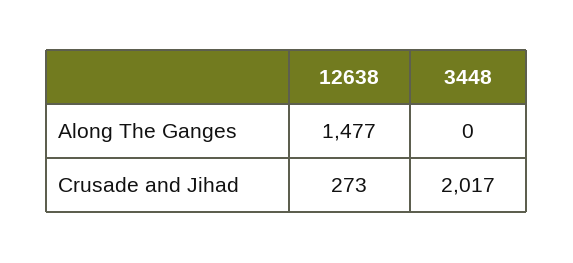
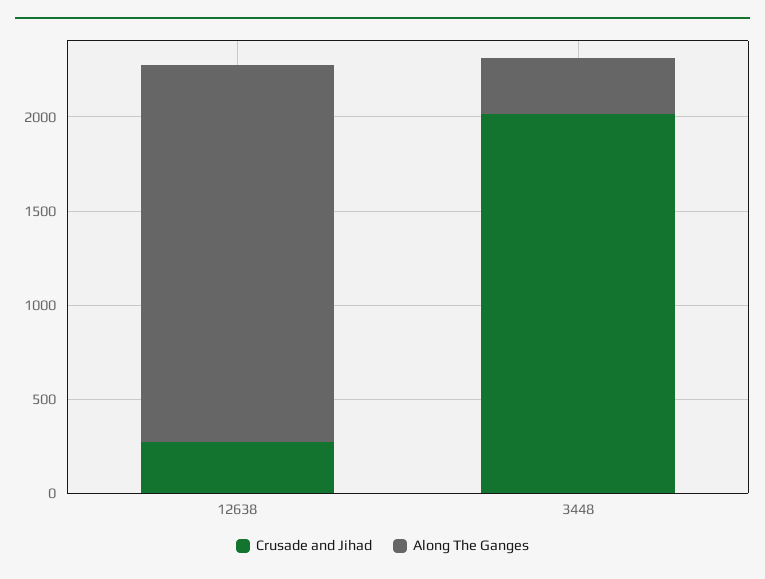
Along The Ganges, 12638: 1477 -> 2000
Along The Ganges, 3448: 0 -> 300

